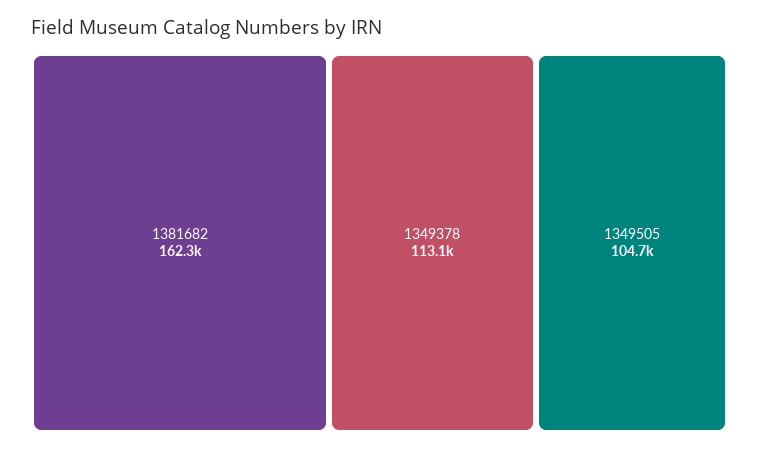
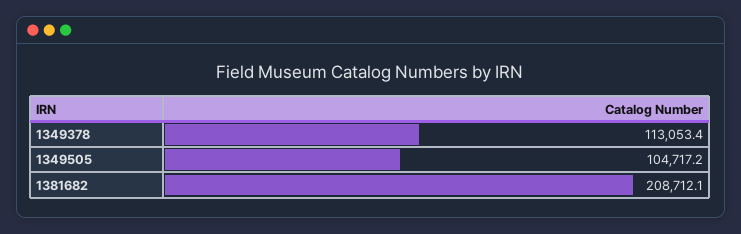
1381682: 162300 -> 208712.1

